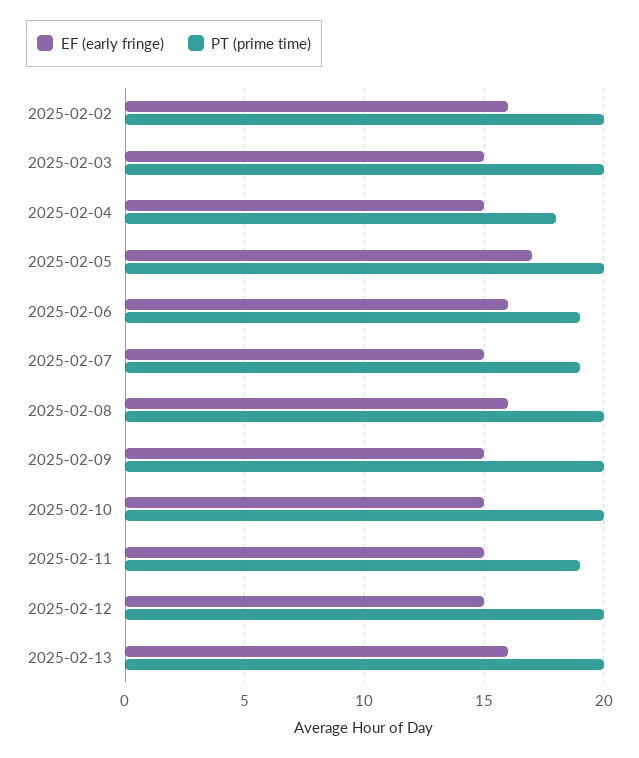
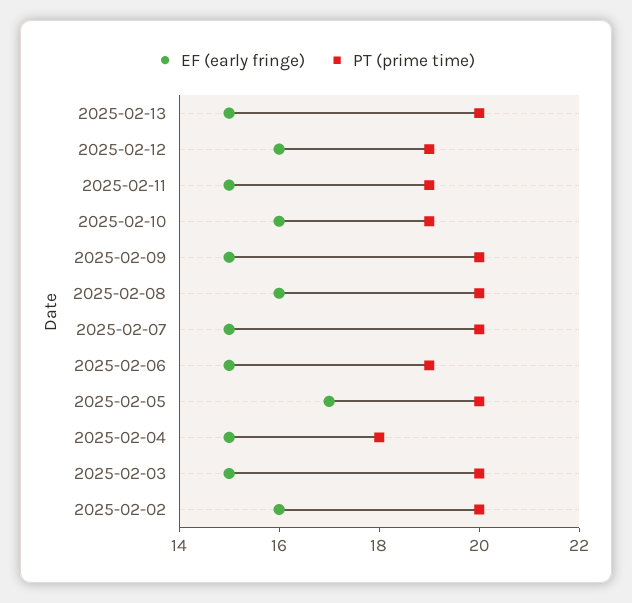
EF (early fringe), 2025-02-06: 16 -> 15
PT (prime time), 2025-02-07: 19 -> 20
EF (early fringe), 2025-02-10: 15 -> 16
PT (prime time), 2025-02-10: 20 -> 19
EF (early fringe), 2025-02-12: 15 -> 16
PT (prime time), 2025-02-12: 20 -> 19
EF (early fringe), 2025-02-13: 16 -> 15

